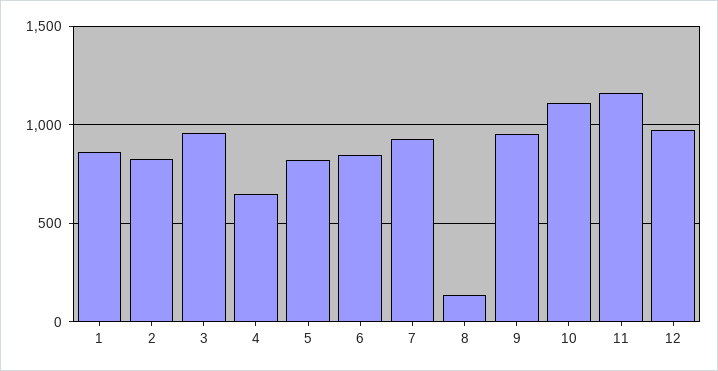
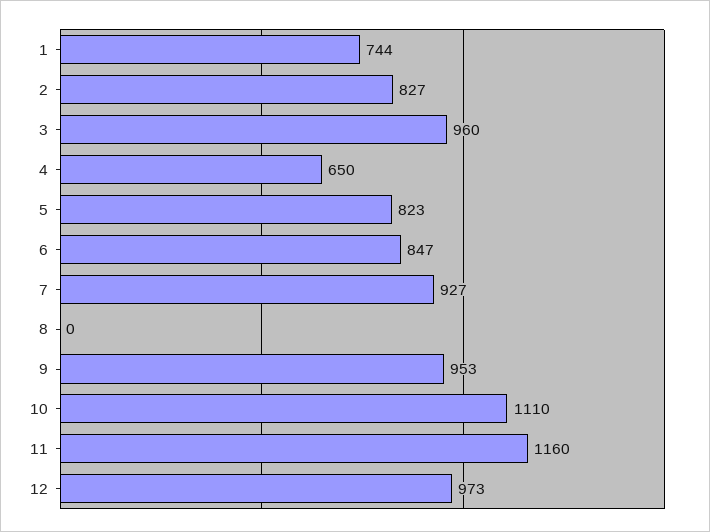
1: 850 -> 744
8: 150 -> 0

